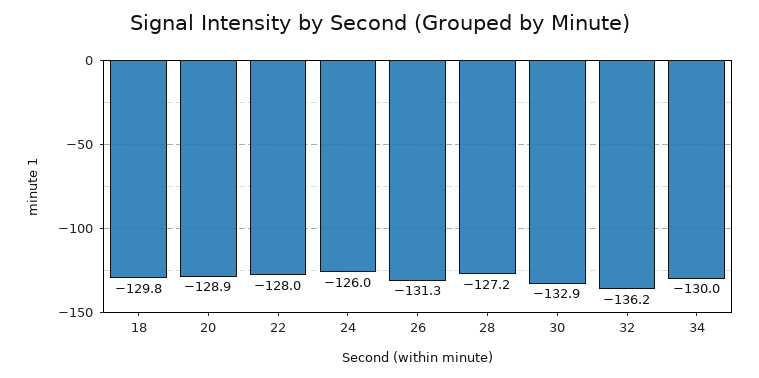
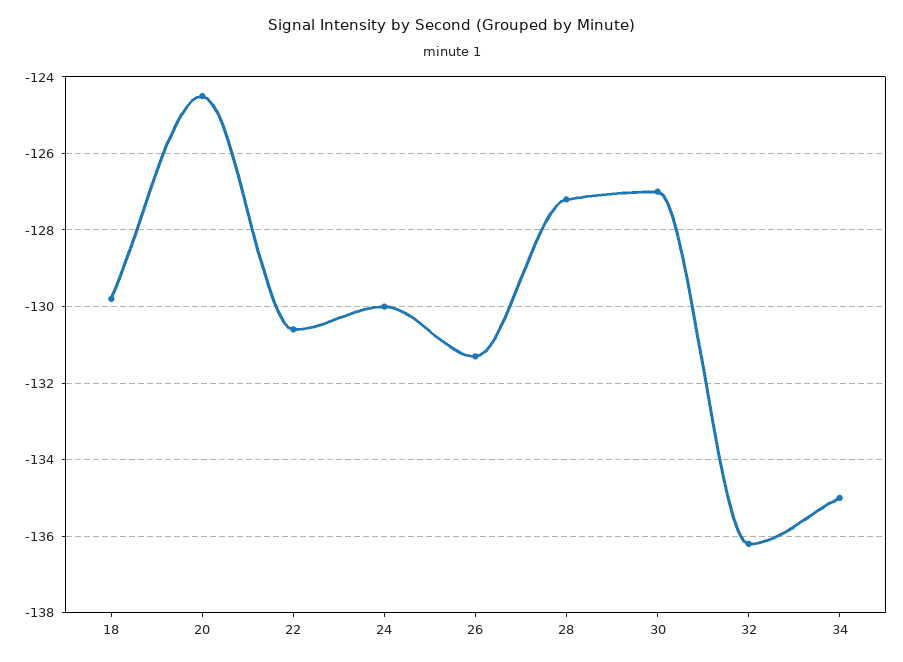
20: -128.9 -> -124.5
22: -128 -> -130.5
24: -126 -> -130
30: -132.9 -> -127
34: -130 -> -135

